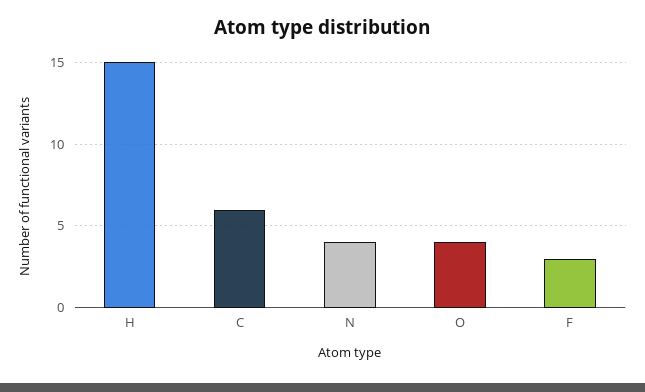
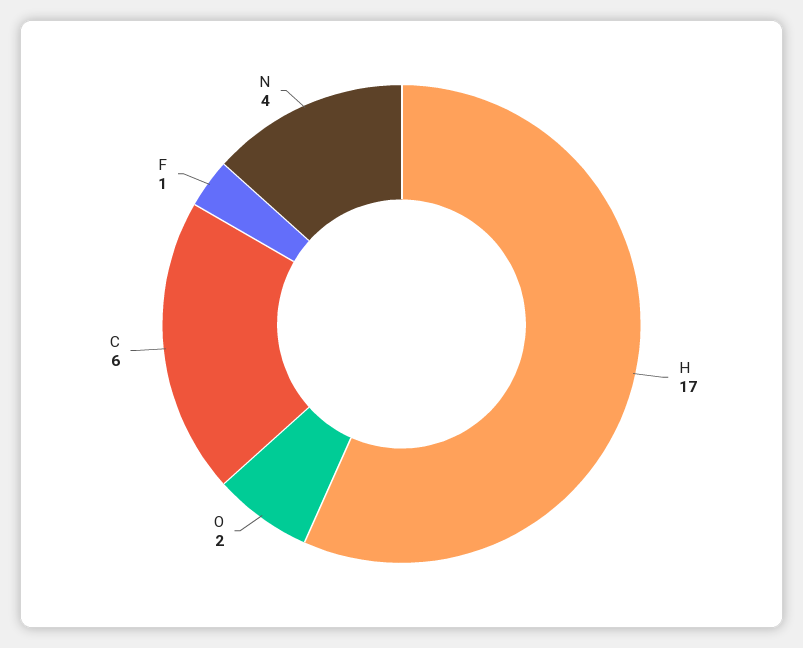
H: 15 -> 17
O: 4 -> 2
F: 3 -> 1

